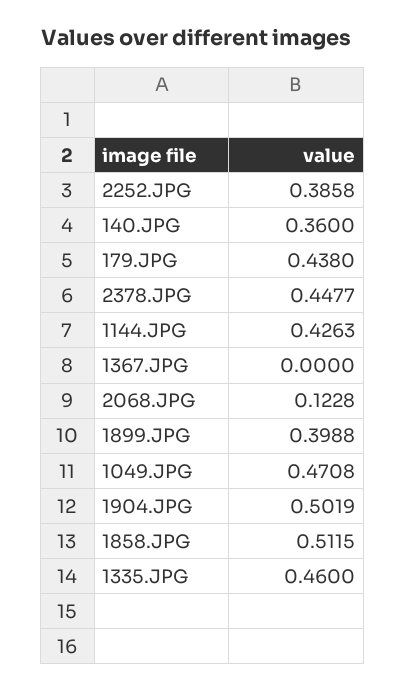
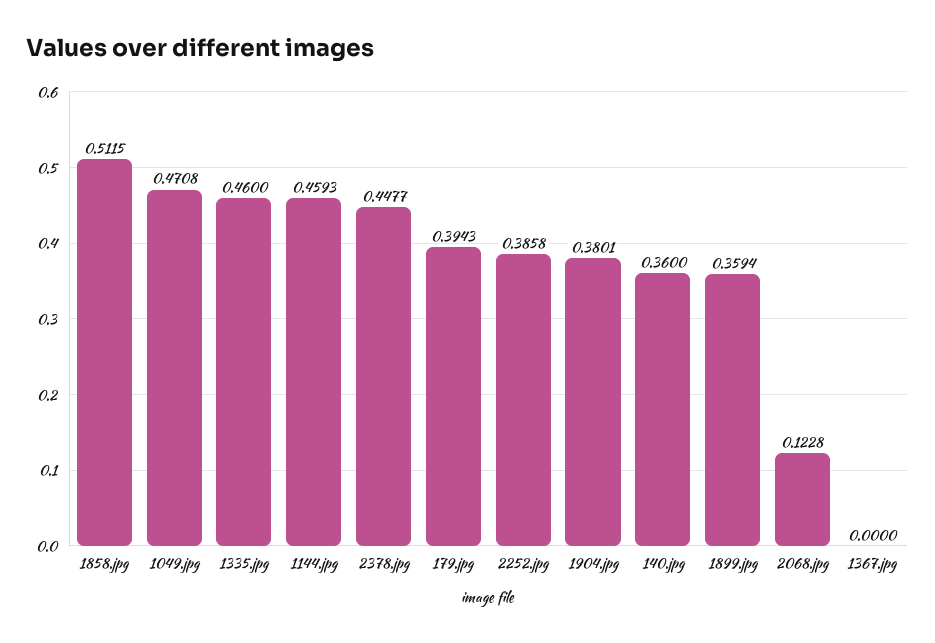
179.JPG: 0.438 -> 0.3943
1144.JPG: 0.4263 -> 0.4593
1899.JPG: 0.3988 -> 0.3594
1904.JPG: 0.5019 -> 0.3801

